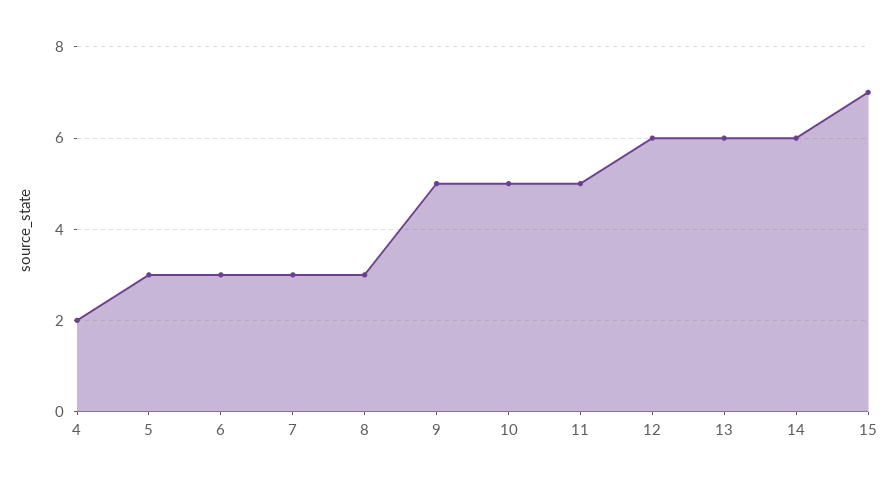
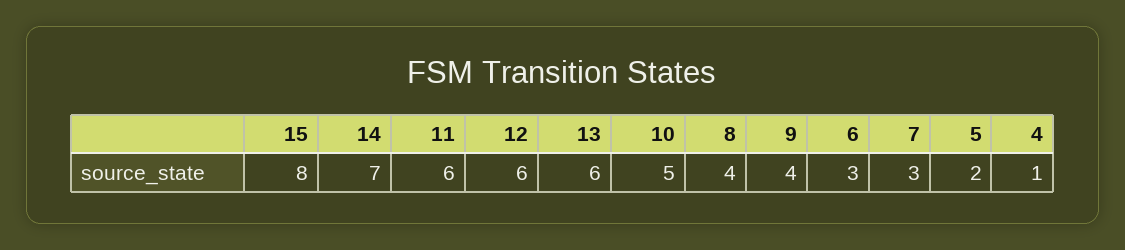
4: 2 -> 1
5: 3 -> 2
8: 3 -> 4
9: 5 -> 4
11: 5 -> 6
14: 6 -> 7
15: 7 -> 8

